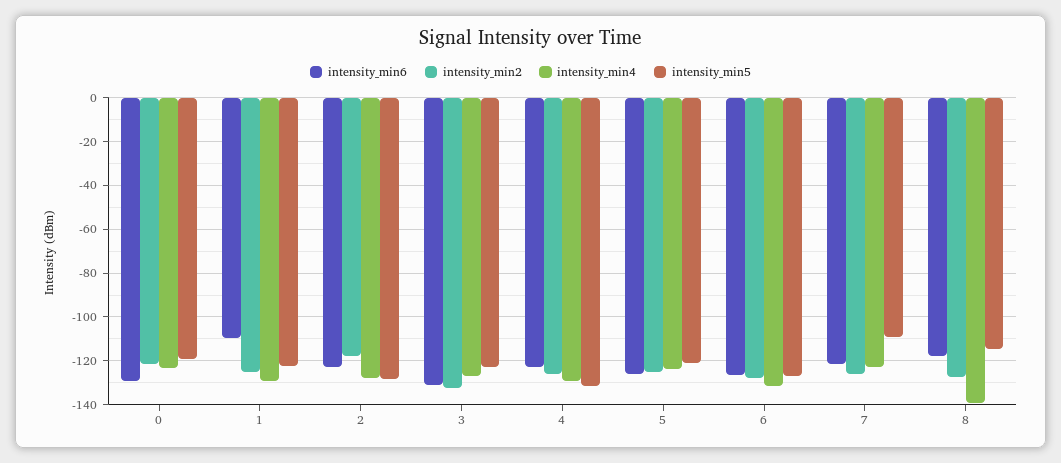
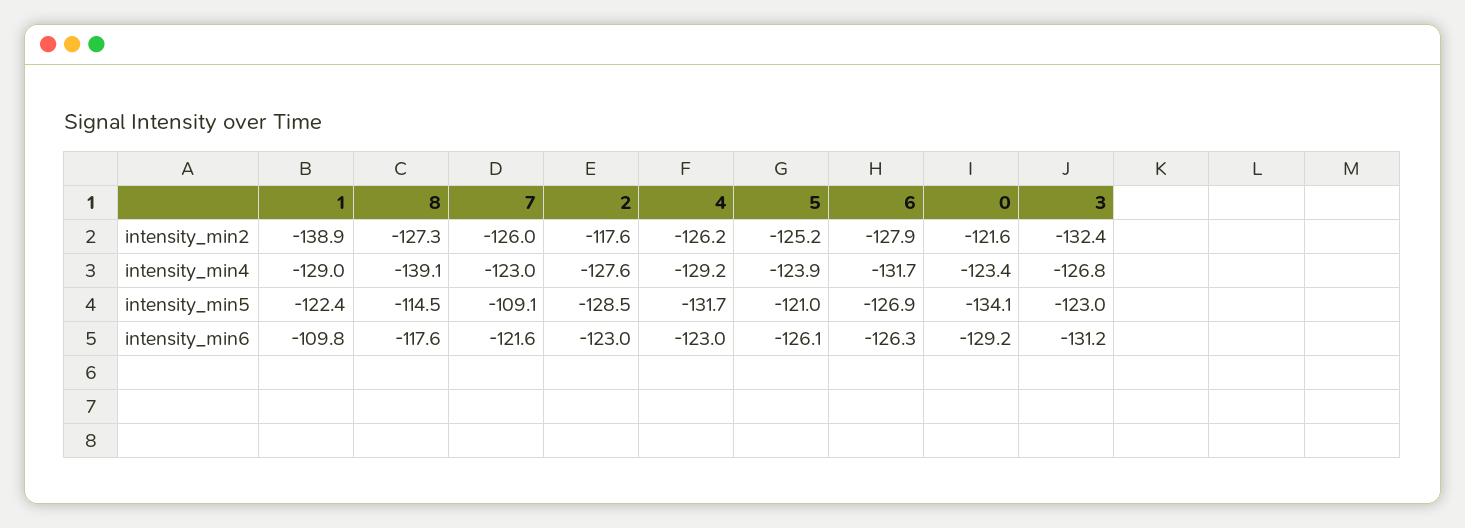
intensity_min5, 0: -120 -> -134.1
intensity_min2, 1: -125 -> -138.9

